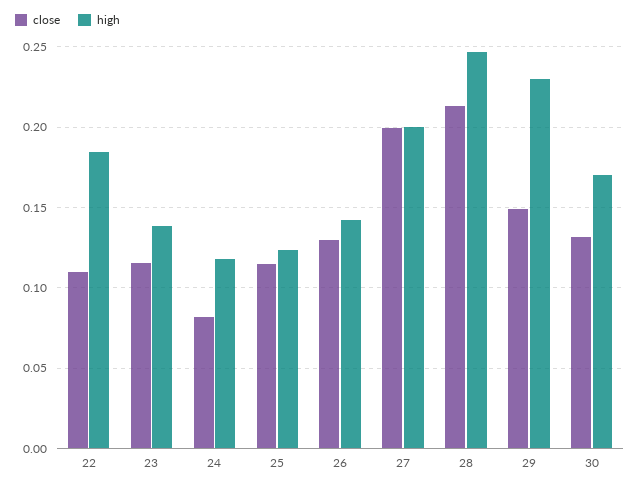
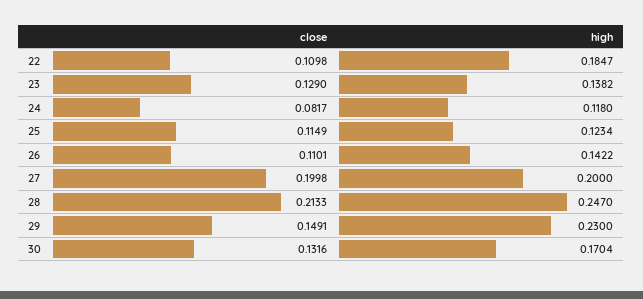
close, 23: 0.115 -> 0.129
close, 26: 0.13 -> 0.1101

